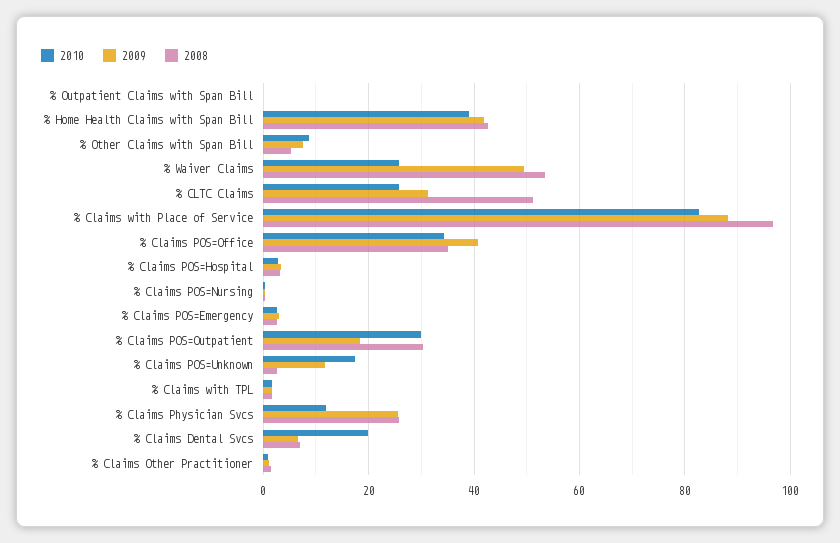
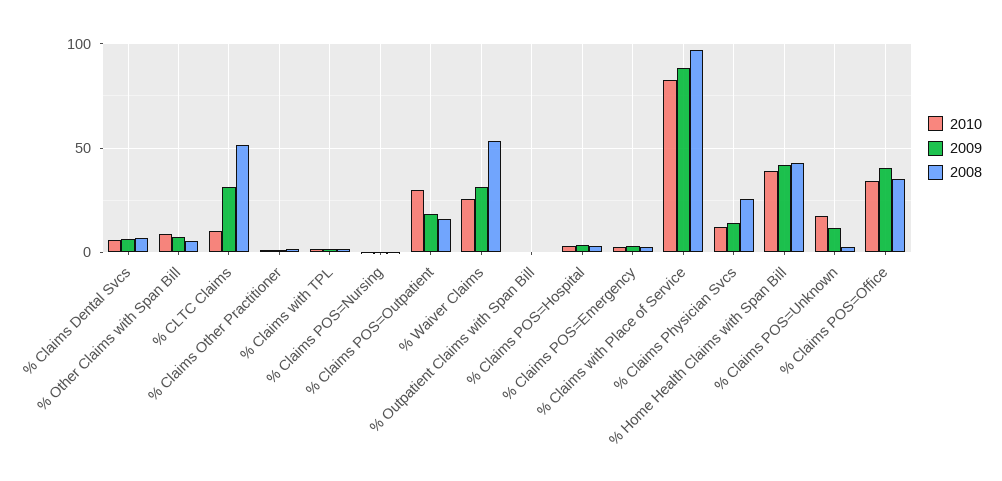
2009, % Waiver Claims: 50 -> 30
2010, % CLTC Claims: 26 -> 10
2008, % Claims POS=Outpatient: 30 -> 15
2009, % Claims Physician Svcs: 26 -> 15
2010, % Claims Dental Svcs: 20 -> 5

